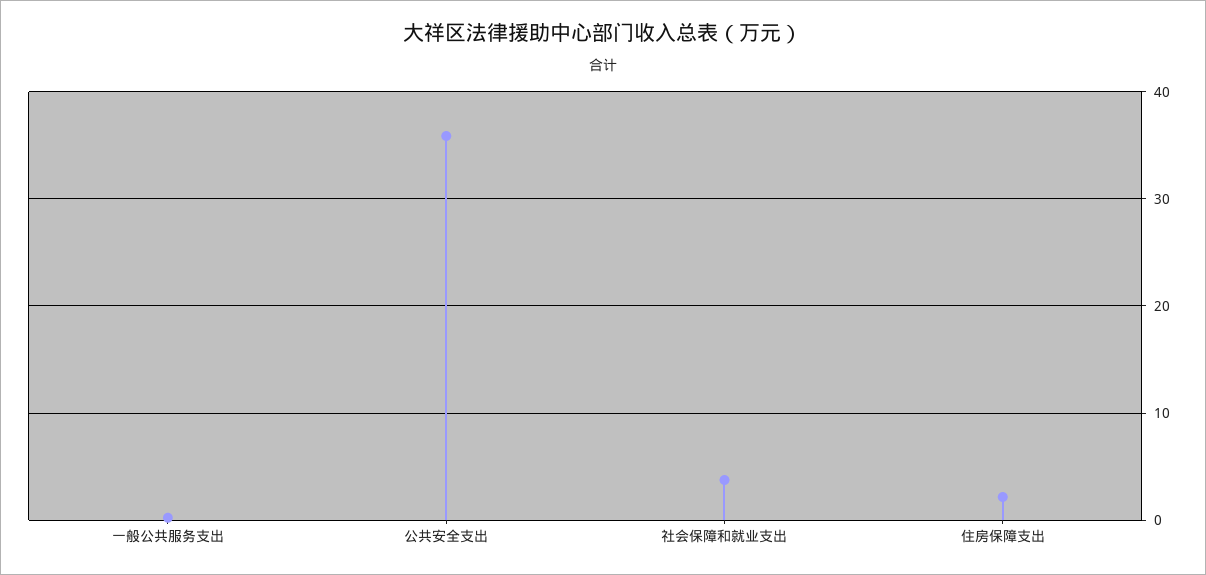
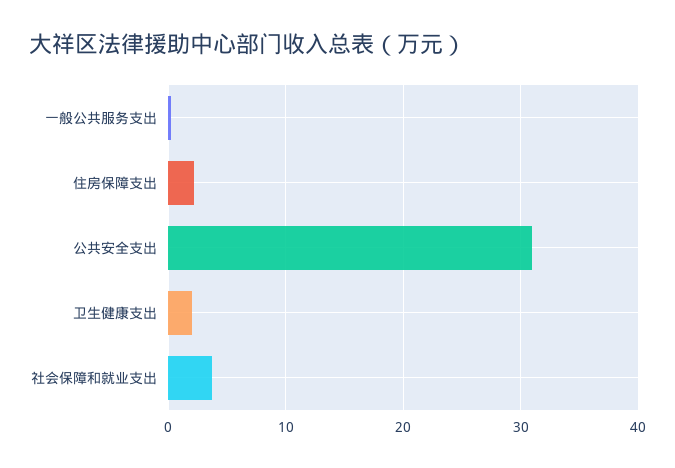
公共安全支出: 36 -> 31
卫生健康支出: none -> 2

